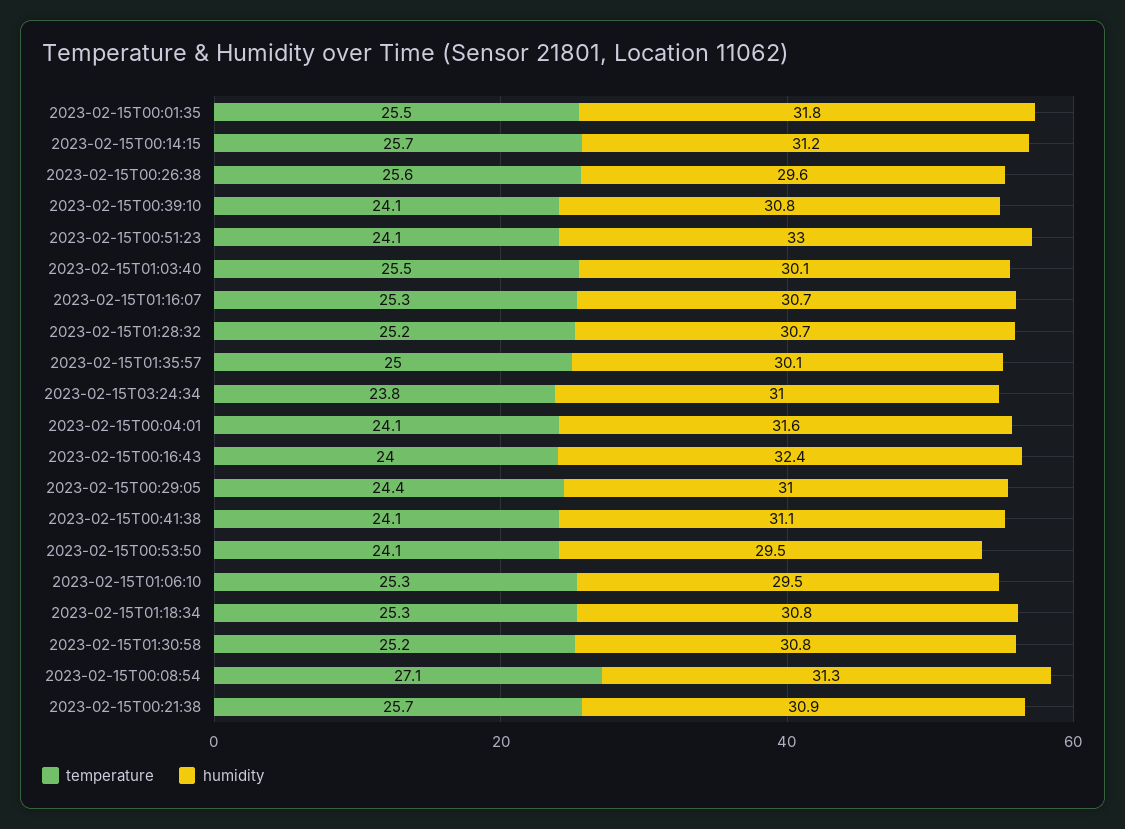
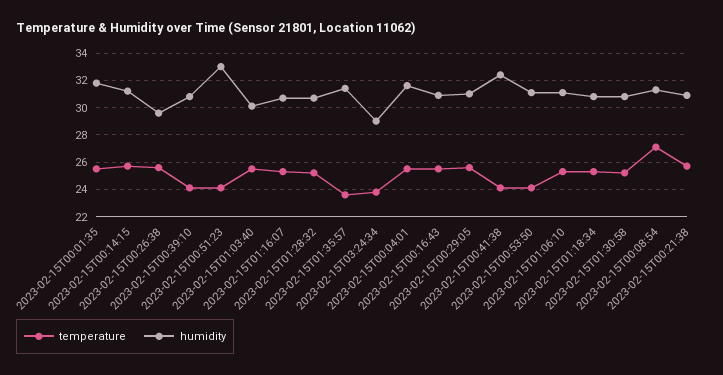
temperature, 2023-02-15T01:35:57: 25 -> 23.5
humidity, 2023-02-15T01:35:57: 30.1 -> 31.5
humidity, 2023-02-15T03:24:34: 31 -> 29
temperature, 2023-02-15T00:04:01: 24.1 -> 25.5
temperature, 2023-02-15T00:16:43: 24 -> 25.5
humidity, 2023-02-15T00:16:43: 32.4 -> 31
temperature, 2023-02-15T00:29:05: 24.4 -> 25.5
humidity, 2023-02-15T00:41:38: 31.1 -> 32.5
humidity, 2023-02-15T00:53:50: 29.5 -> 31
humidity, 2023-02-15T01:06:10: 29.5 -> 31

